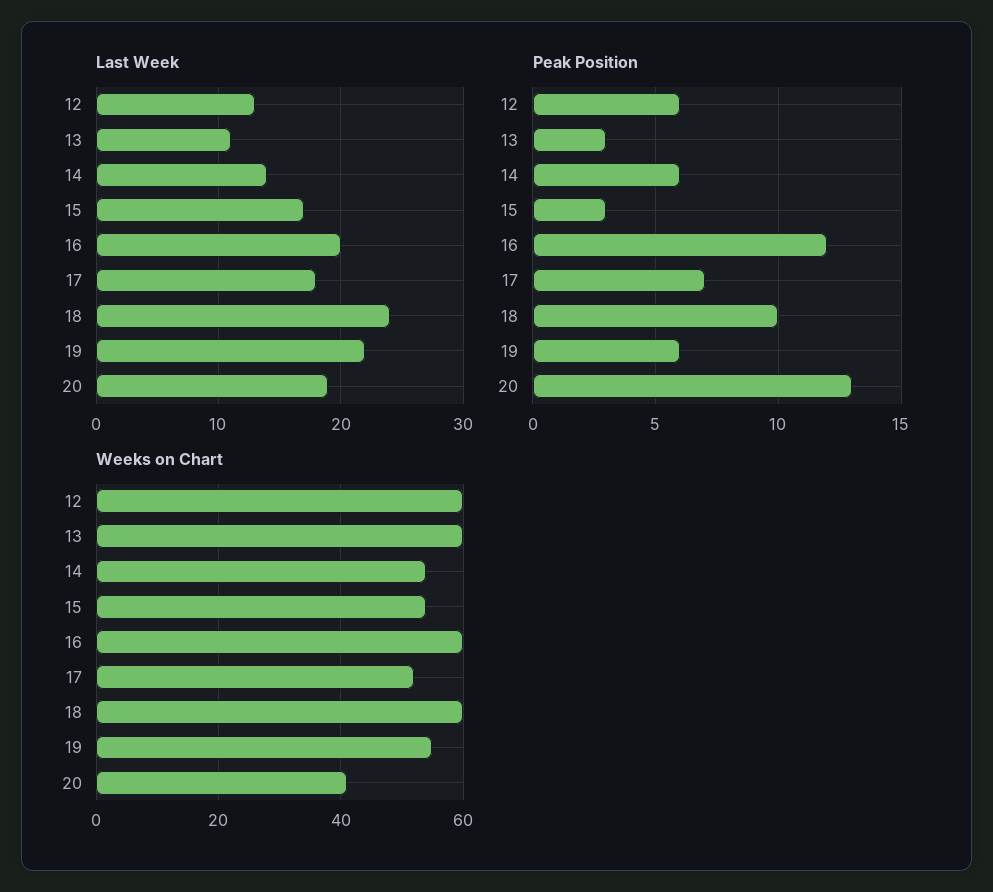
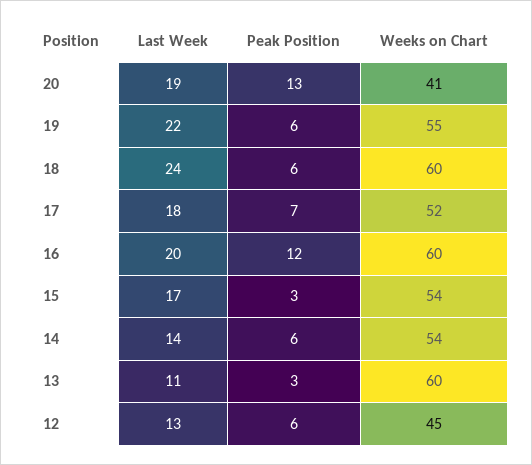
Peak Position, 18: 10 -> 6
Weeks on Chart, 12: 60 -> 45

